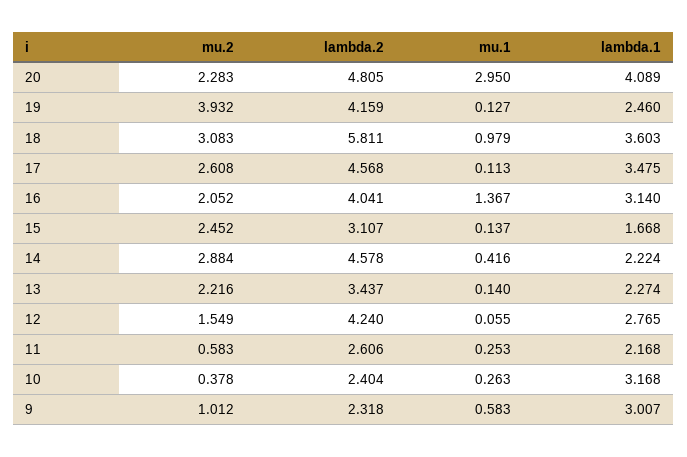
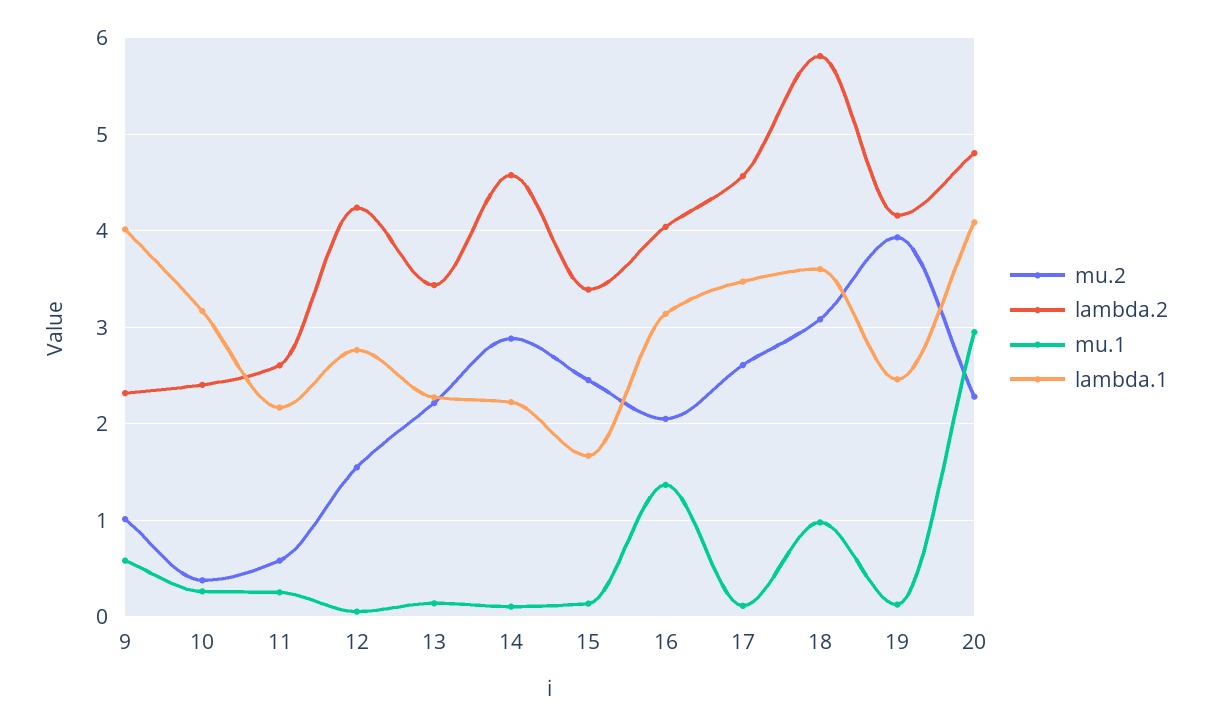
lambda.2, 15: 3.107 -> 3.4
mu.1, 14: 0.416 -> 0.1
lambda.1, 9: 3.007 -> 4

